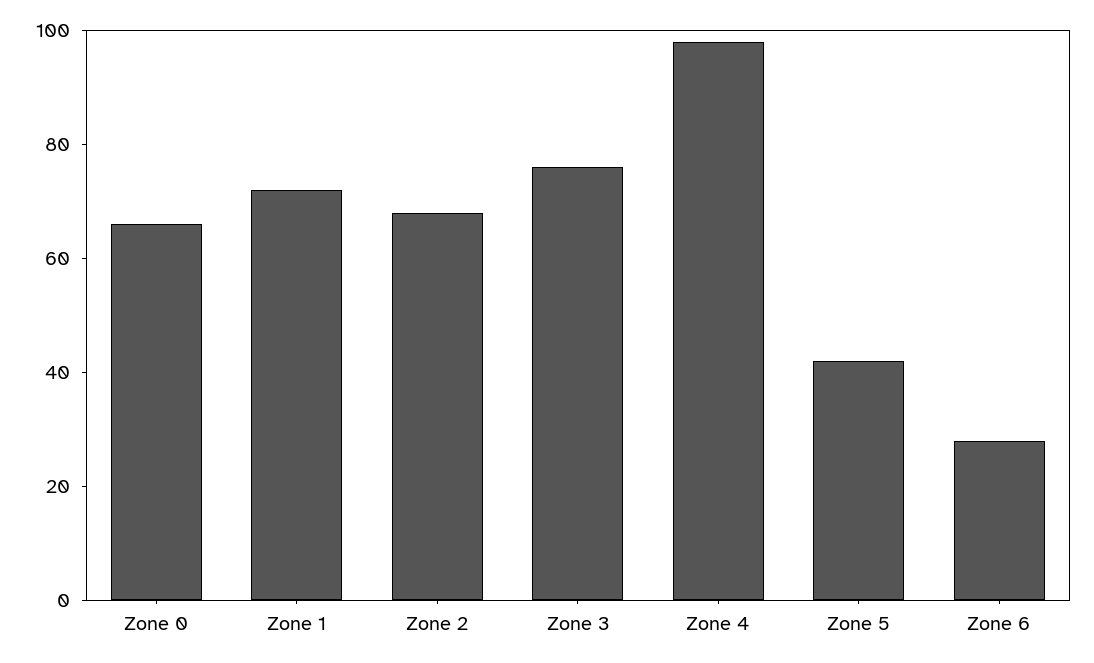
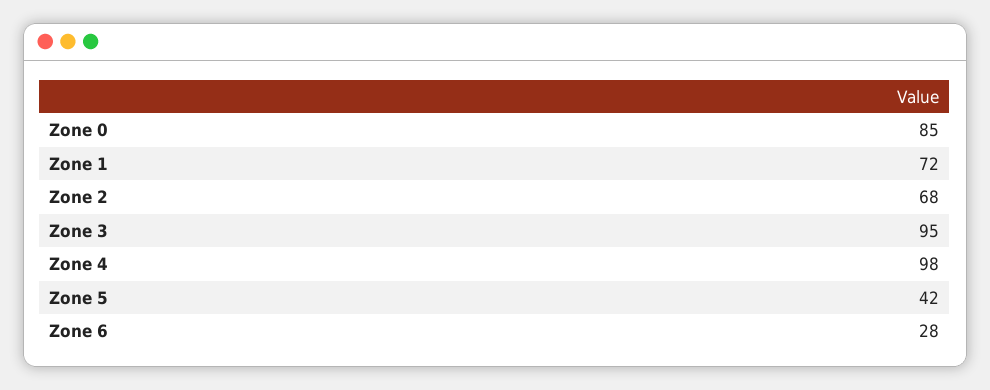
Zone 0: 65 -> 85
Zone 3: 75 -> 95

